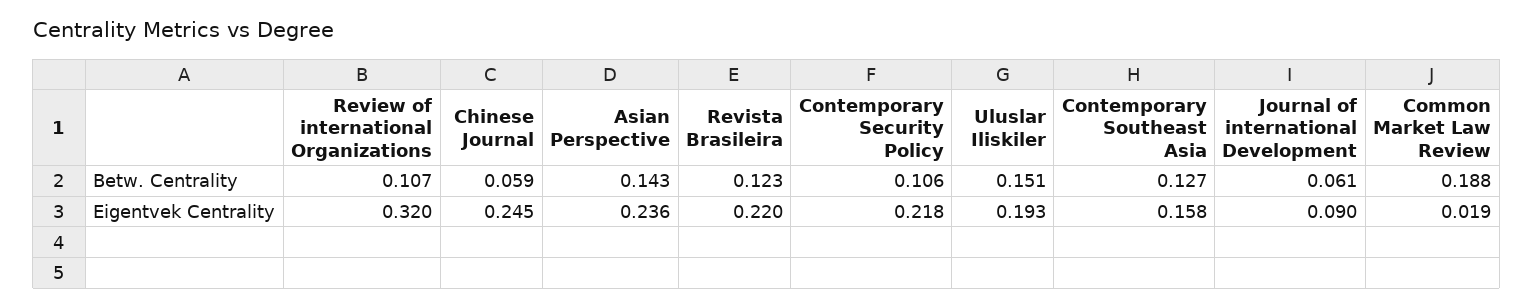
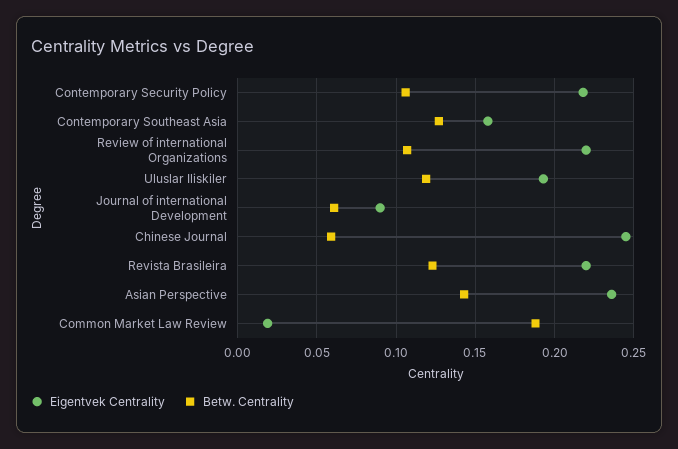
Betw. Centrality, Uluslar Iliskiler: 0.151 -> 0.12
Eigentvek Centrality, Review of international Organizations: 0.32 -> 0.22

